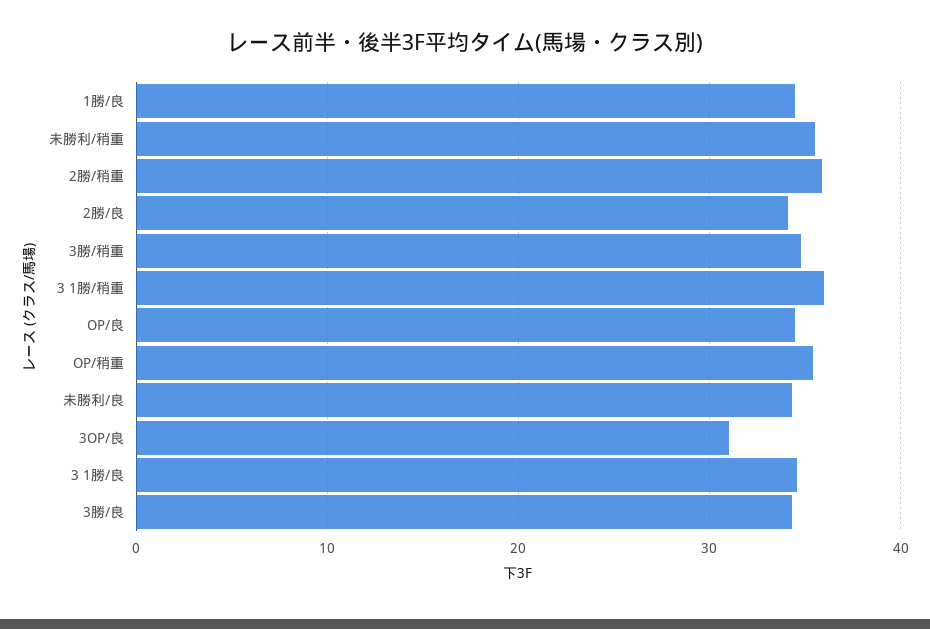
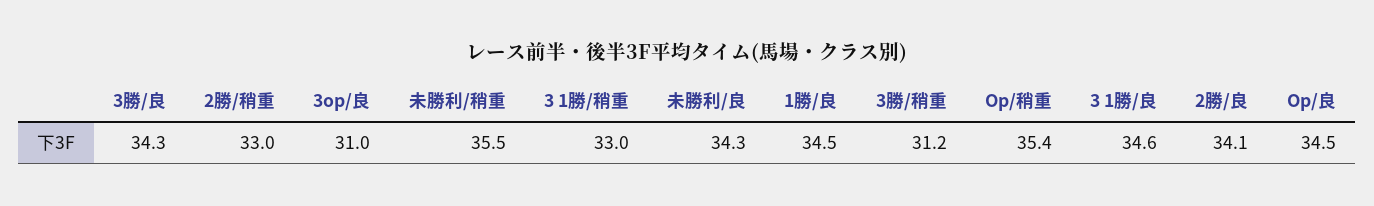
2勝/稍重: 36 -> 33
3勝/稍重: 35 -> 31.2
3 1勝/稍重: 36 -> 33

